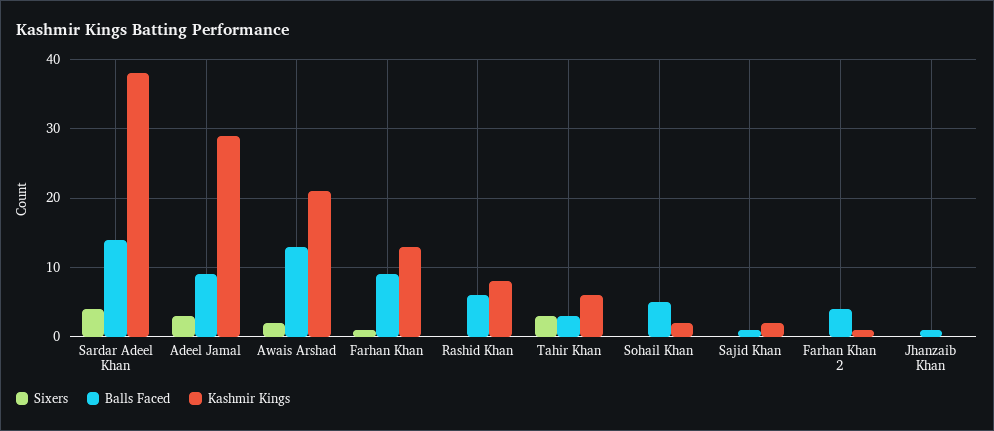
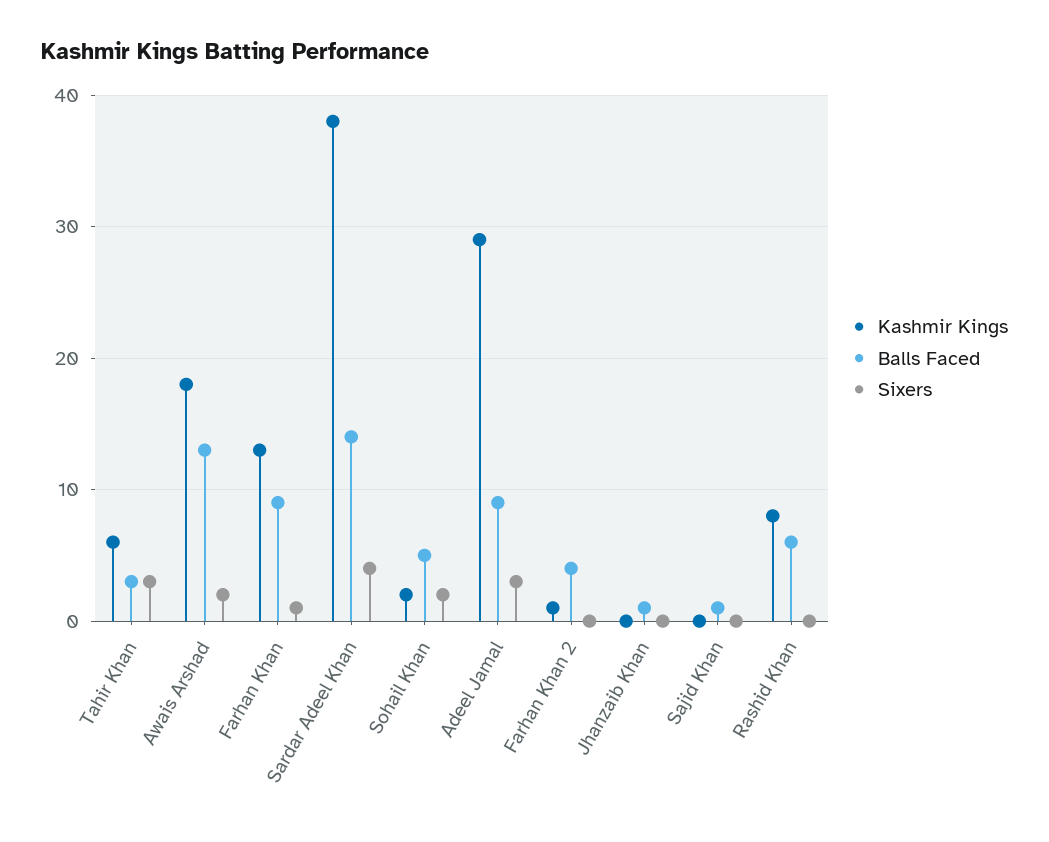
Kashmir Kings, Awais Arshad: 21 -> 18
Sixers, Sohail Khan: 0 -> 2
Kashmir Kings, Sajid Khan: 2 -> 0

